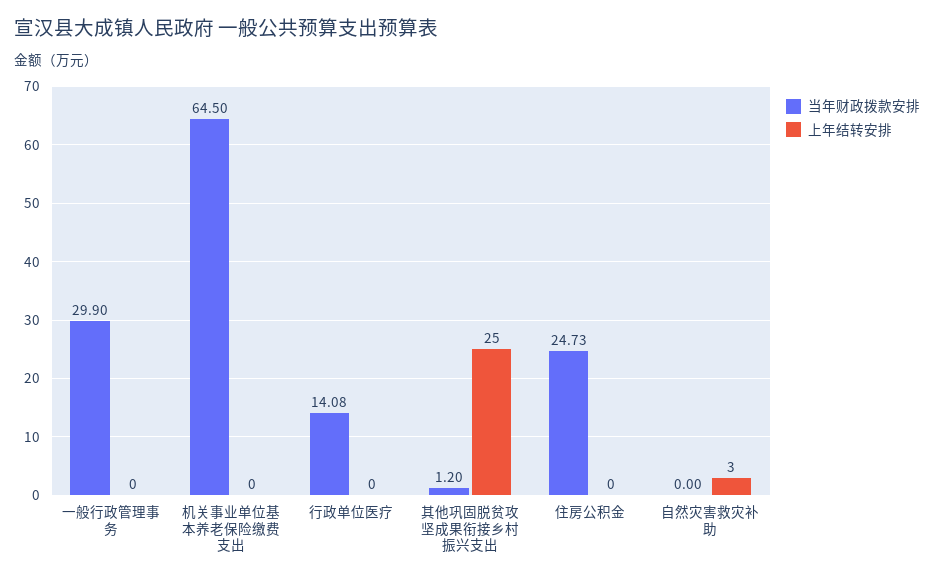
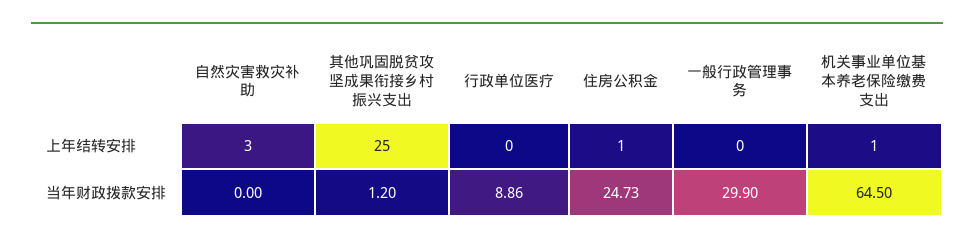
上年结转安排, 机关事业单位基本养老保险缴费支出: 0 -> 1
当年财政拨款安排, 行政单位医疗: 14.08 -> 8.86
上年结转安排, 住房公积金: 0 -> 1

